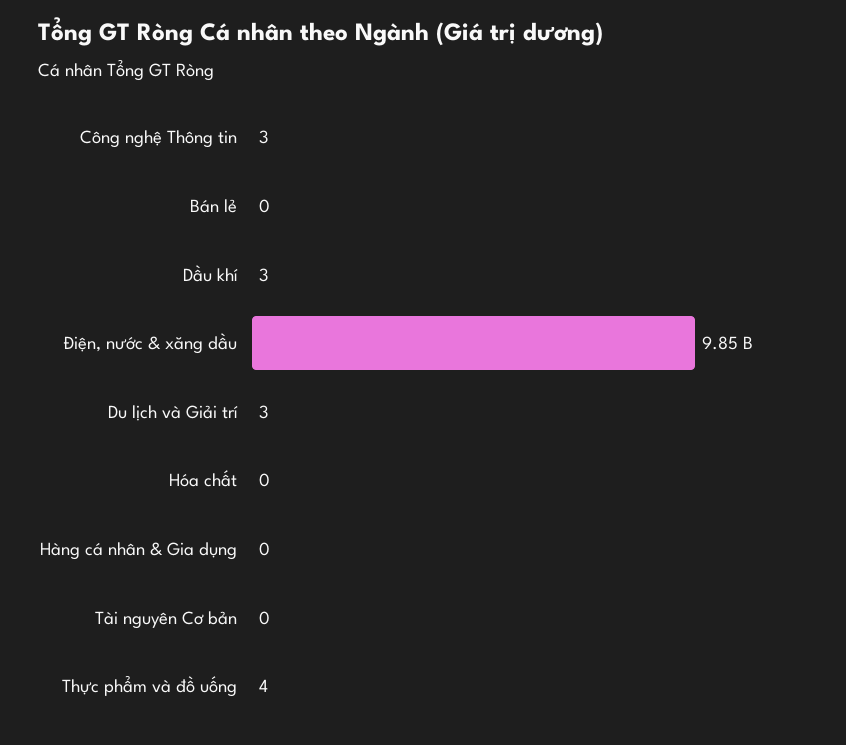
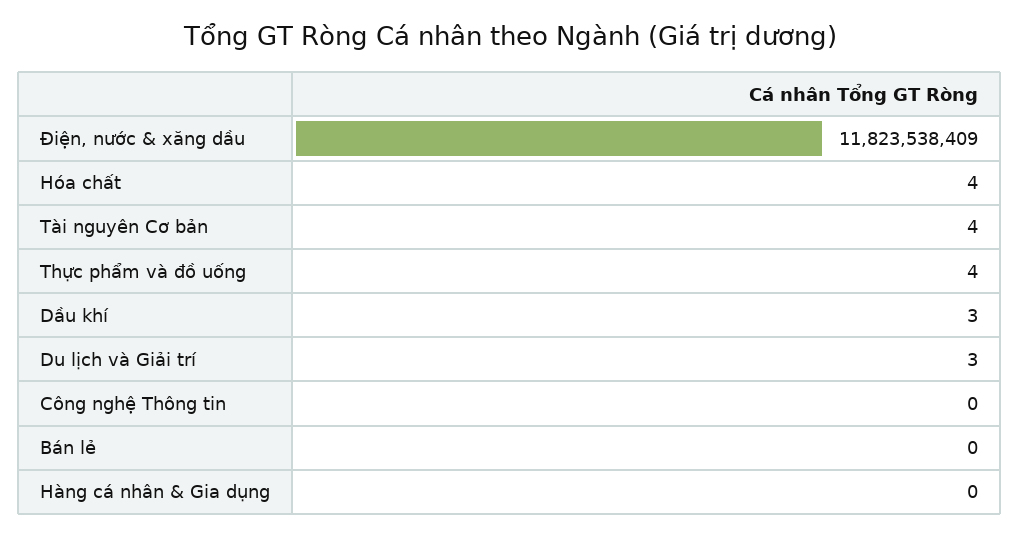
Công nghệ Thông tin: 3 -> 0
Điện, nước & xăng dầu: 9850000000 -> 11823538409
Hóa chất: 0 -> 4
Tài nguyên Cơ bản: 0 -> 4

